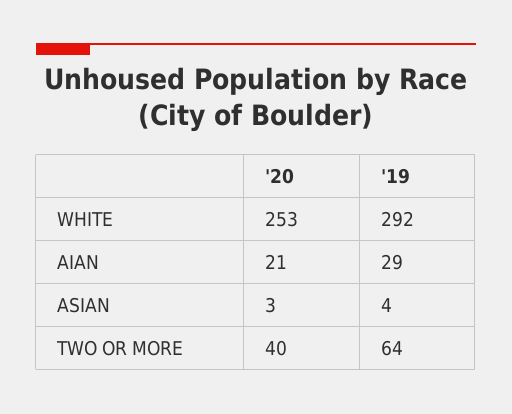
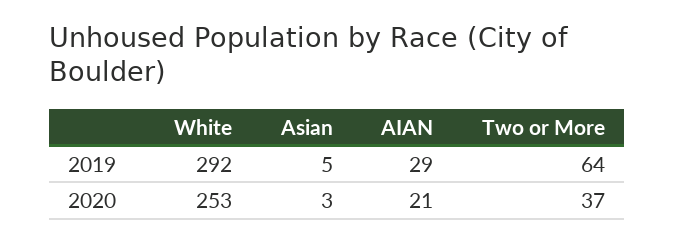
'19, ASIAN: 4 -> 5
'20, TWO OR MORE: 40 -> 37

